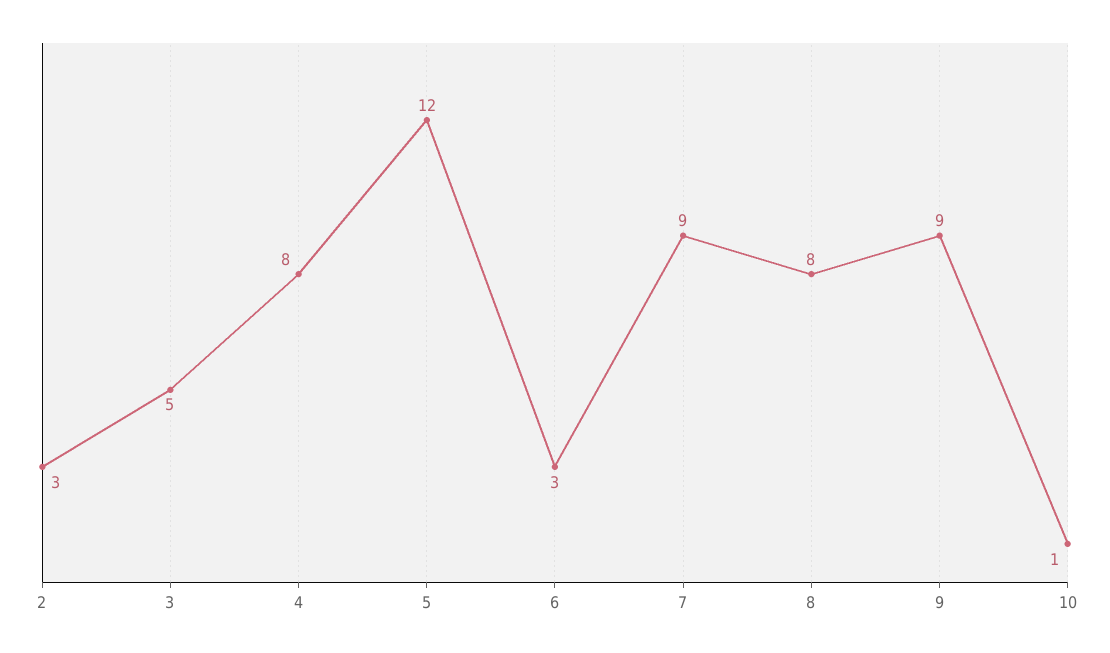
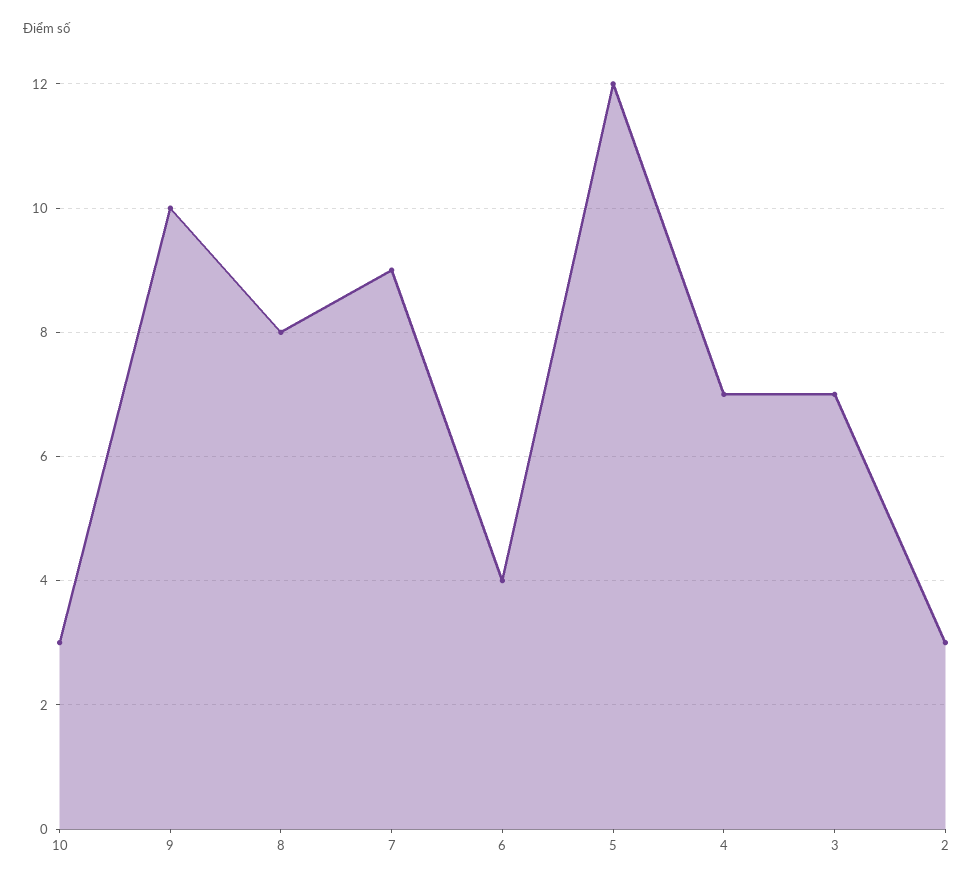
3: 5 -> 7
4: 8 -> 7
6: 3 -> 4
9: 9 -> 10
10: 1 -> 3

